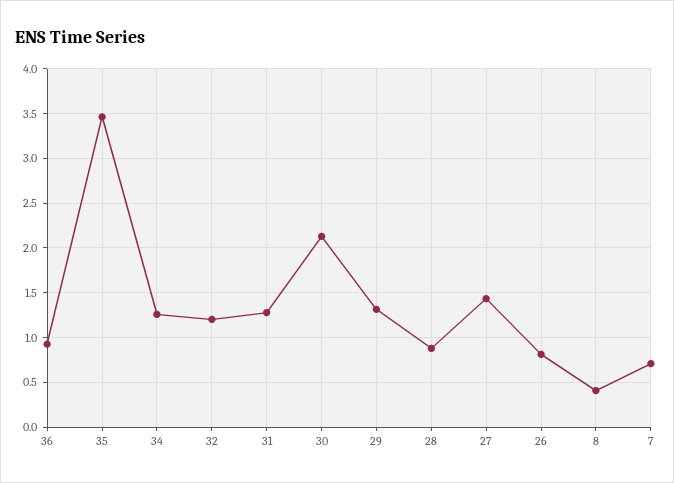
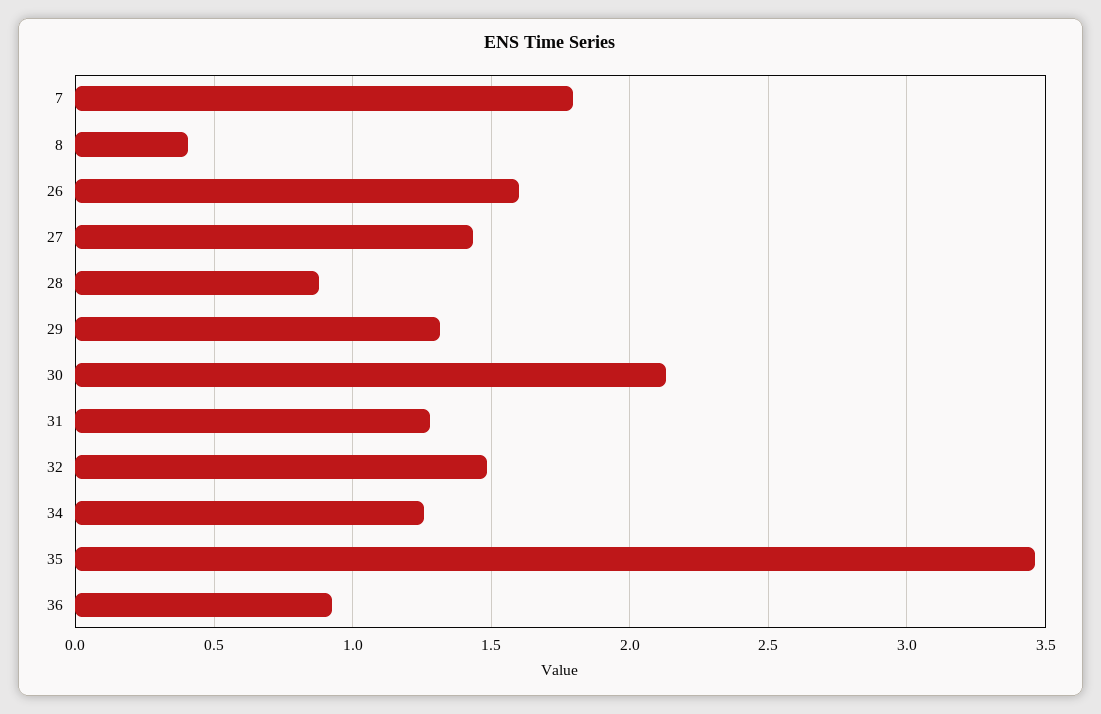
32: 1.2 -> 1.5
26: 0.8 -> 1.6
7: 0.7 -> 1.8

